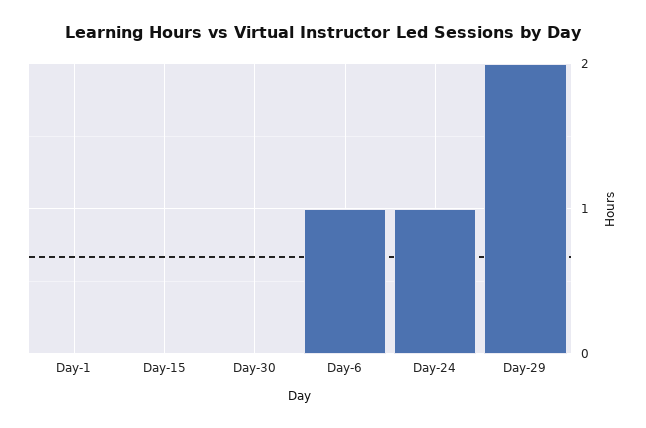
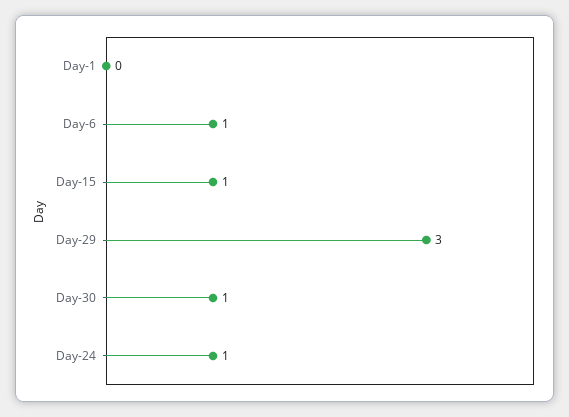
Day-15: 0 -> 1
Day-30: 0 -> 1
Day-29: 2 -> 3

